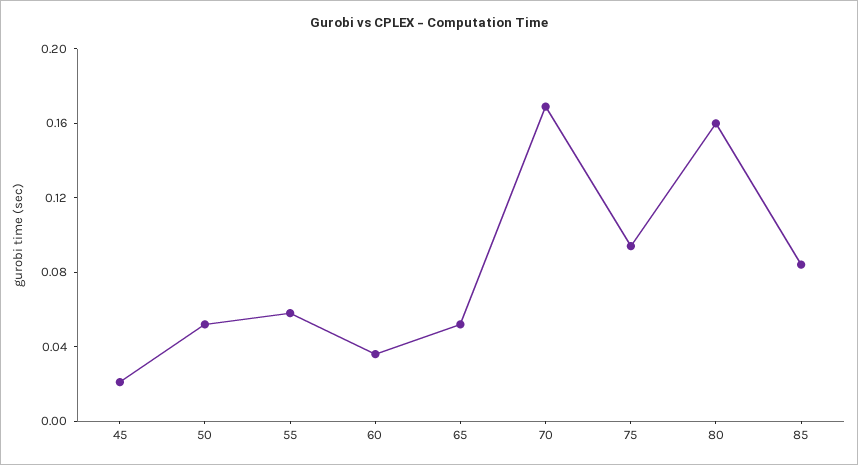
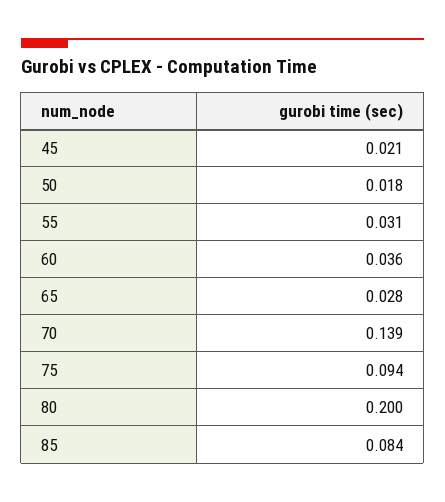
50: 0.05 -> 0.018
55: 0.06 -> 0.031
65: 0.05 -> 0.028
70: 0.17 -> 0.139
80: 0.16 -> 0.2

